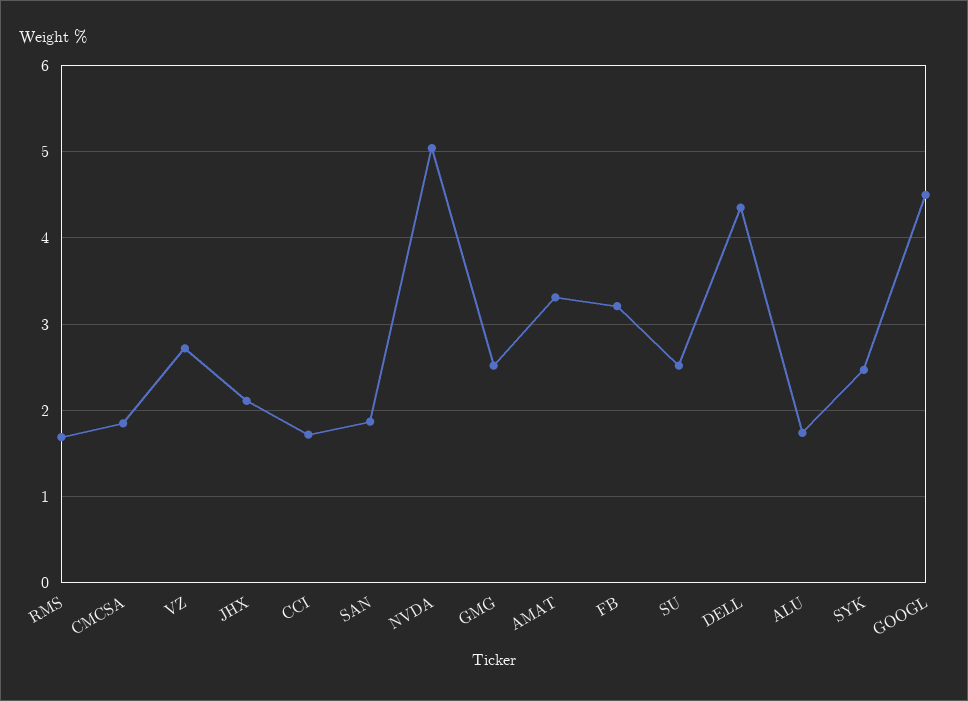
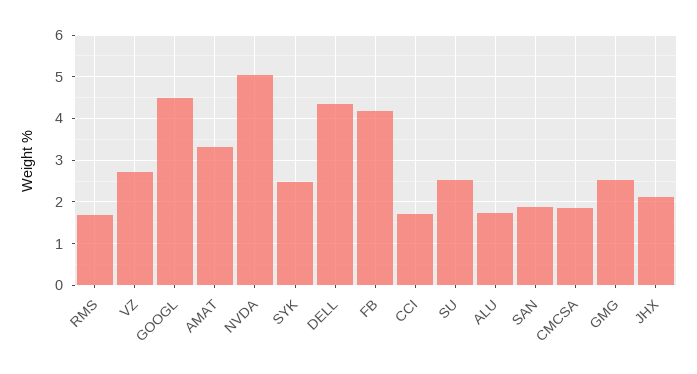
FB: 3.2 -> 4.2

